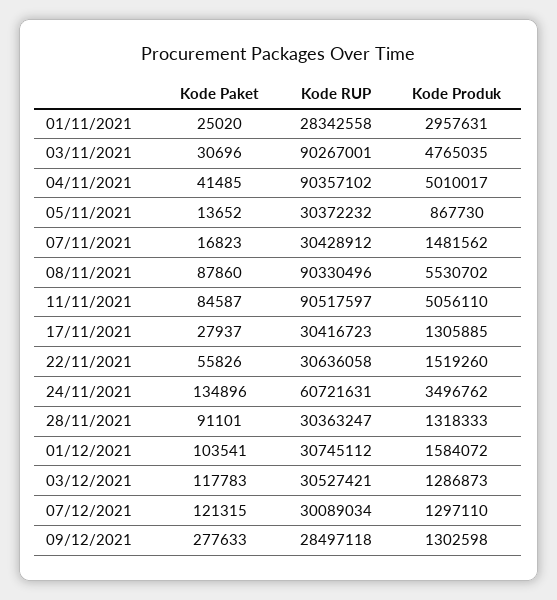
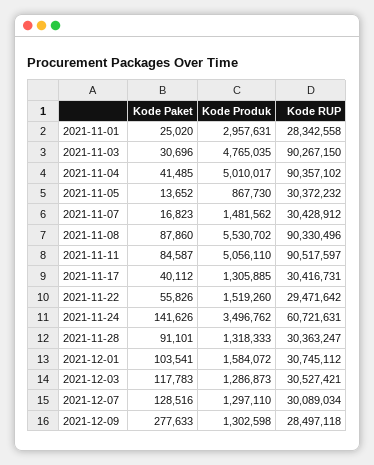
Kode RUP, 03/11/2021: 90267001 -> 90267150
Kode Paket, 17/11/2021: 27937 -> 40112
Kode RUP, 17/11/2021: 30416723 -> 30416731
Kode RUP, 22/11/2021: 30636058 -> 29471642
Kode Paket, 24/11/2021: 134896 -> 141626
Kode Paket, 07/12/2021: 121315 -> 128516

